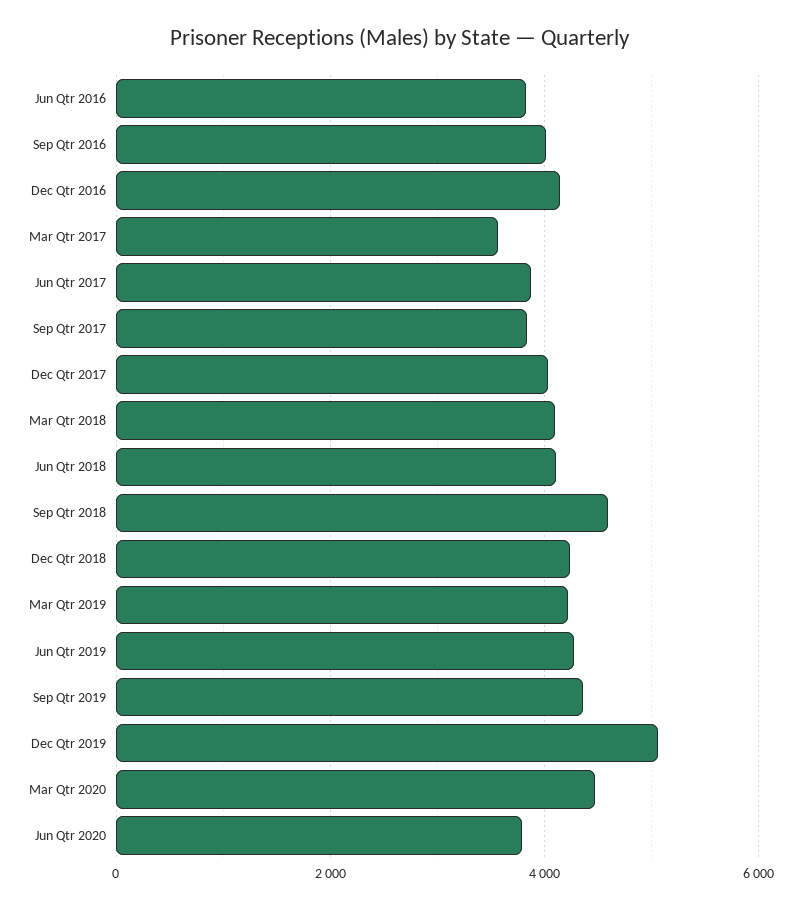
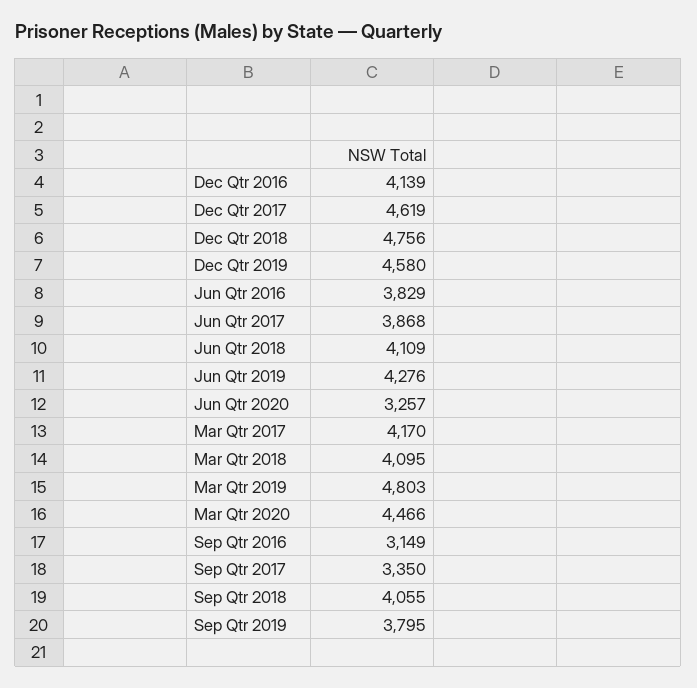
Sep Qtr 2016: 4000 -> 3149
Mar Qtr 2017: 3600 -> 4170
Sep Qtr 2017: 3800 -> 3350
Dec Qtr 2017: 4000 -> 4619
Sep Qtr 2018: 4600 -> 4055
Dec Qtr 2018: 4200 -> 4756
Mar Qtr 2019: 4200 -> 4803
Sep Qtr 2019: 4400 -> 3795
Dec Qtr 2019: 5000 -> 4580
Jun Qtr 2020: 3800 -> 3257

